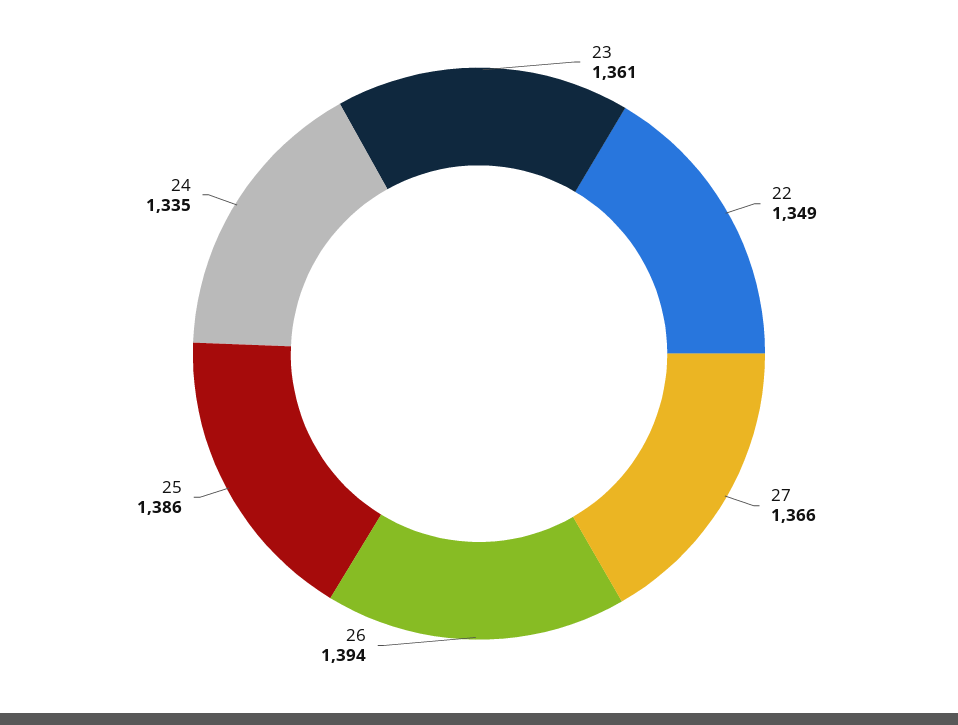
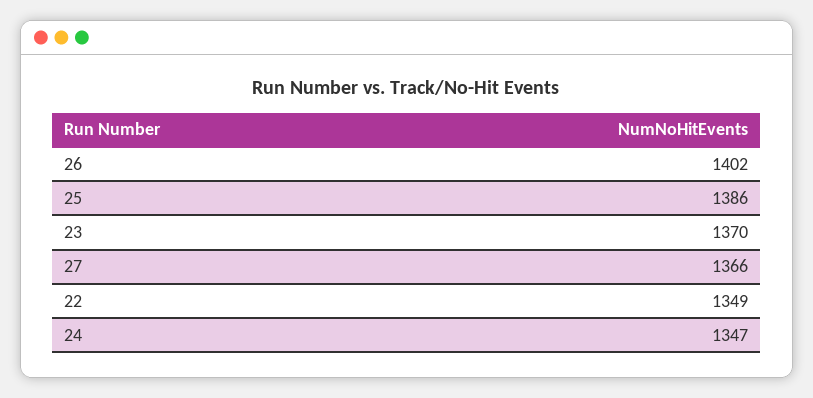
23: 1361 -> 1370
26: 1394 -> 1402
24: 1335 -> 1347

